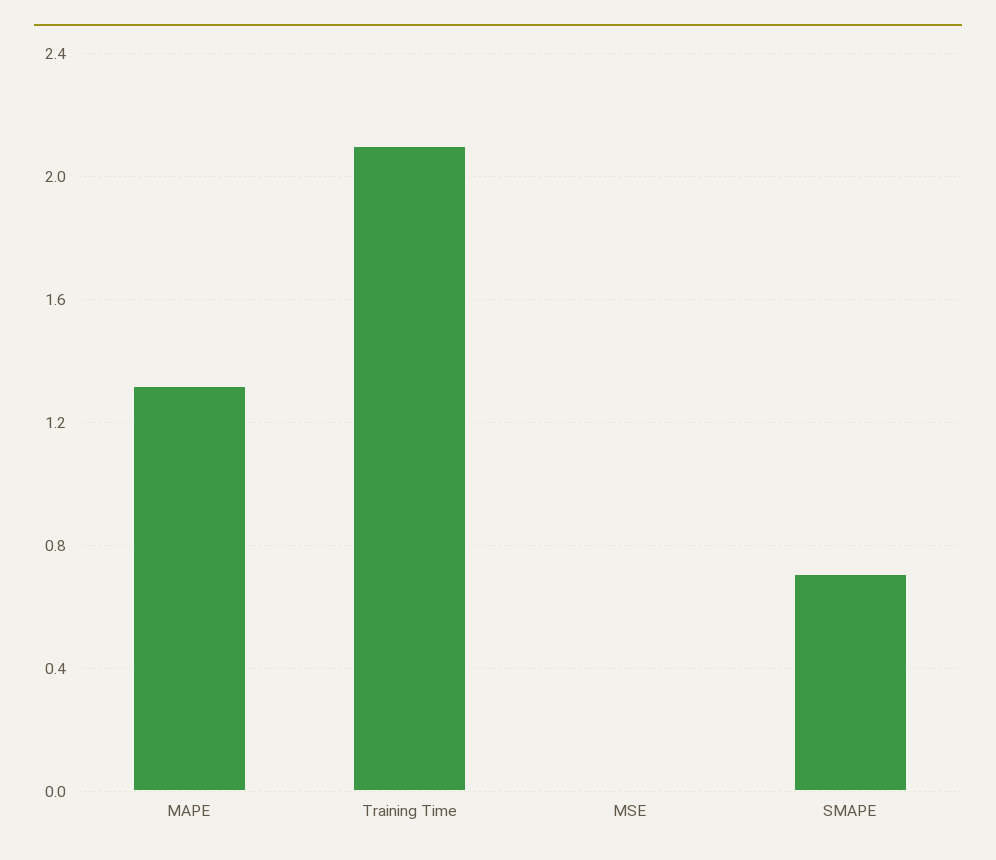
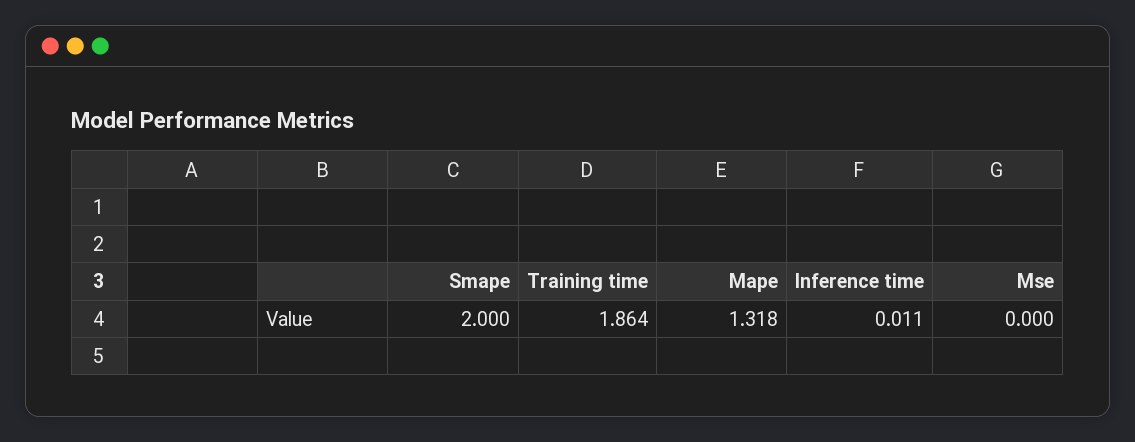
Training Time: 2.1 -> 1.864
SMAPE: 0.7 -> 2
Inference time: none -> 0.011

